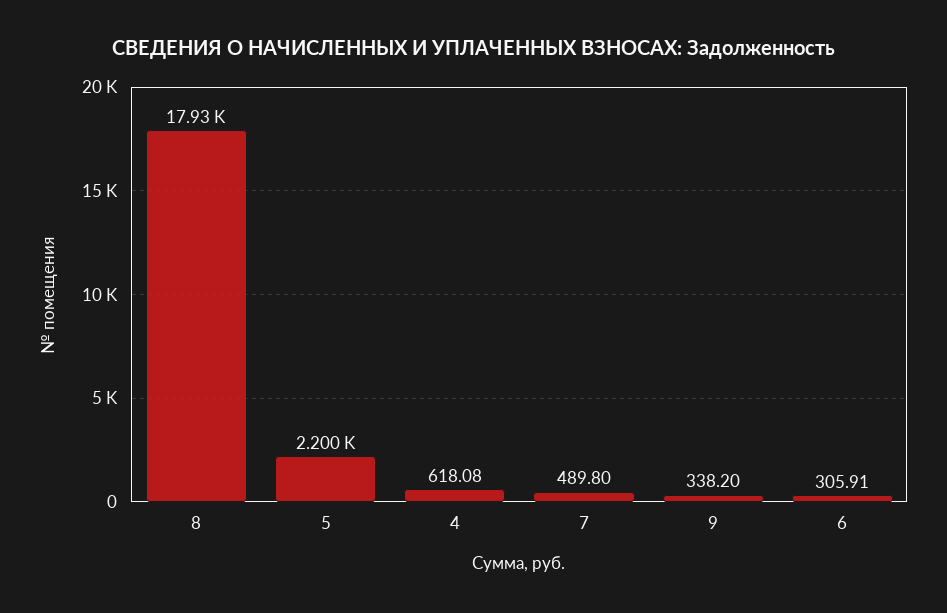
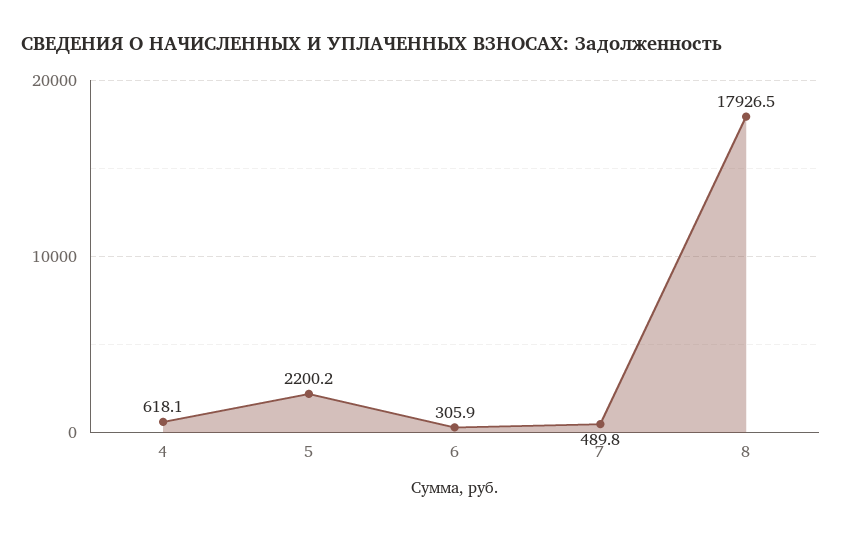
9: 338.2 -> none

